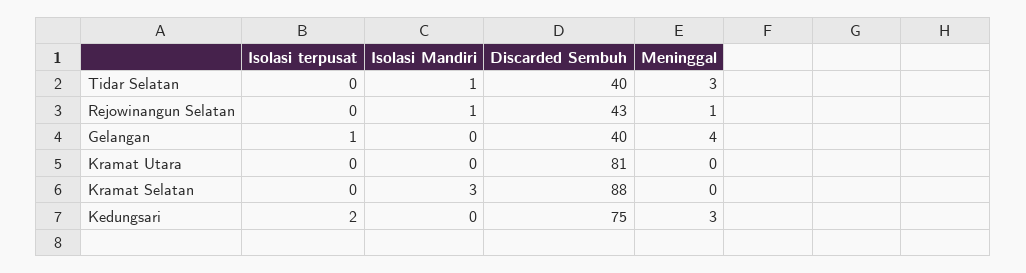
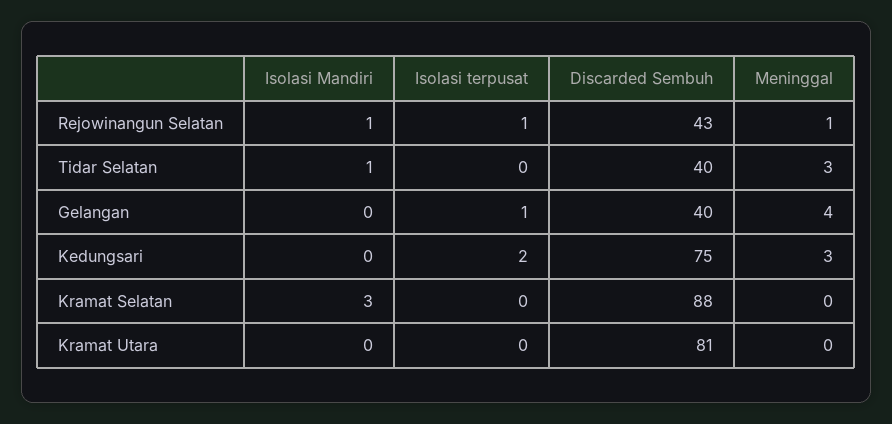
Isolasi terpusat, Rejowinangun Selatan: 0 -> 1

